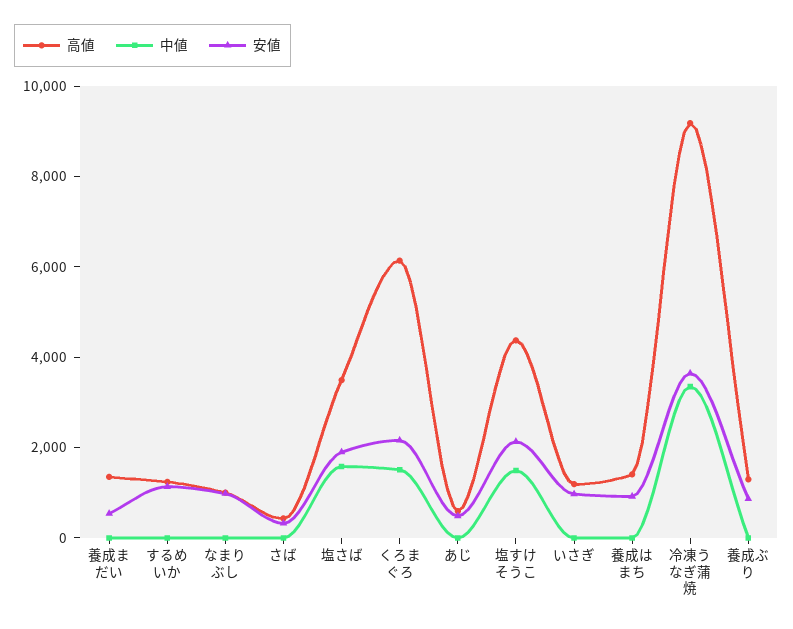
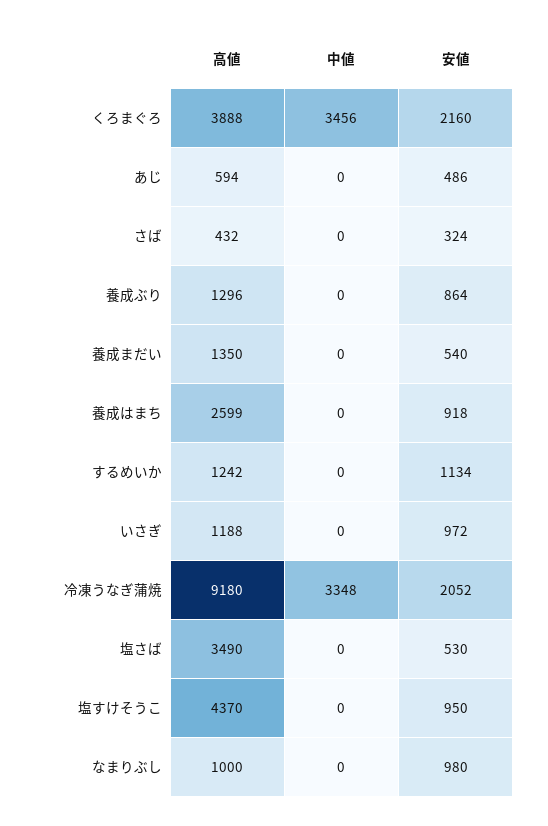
中値, 塩さば: 1500 -> 0
安値, 塩さば: 2000 -> 530
高値, くろまぐろ: 6000 -> 3888
中値, くろまぐろ: 1500 -> 3456
中値, 塩すけそうこ: 1500 -> 0
安値, 塩すけそうこ: 2000 -> 950
高値, 養成はまち: 1500 -> 2599
安値, 冷凍うなぎ蒲焼: 3500 -> 2052

